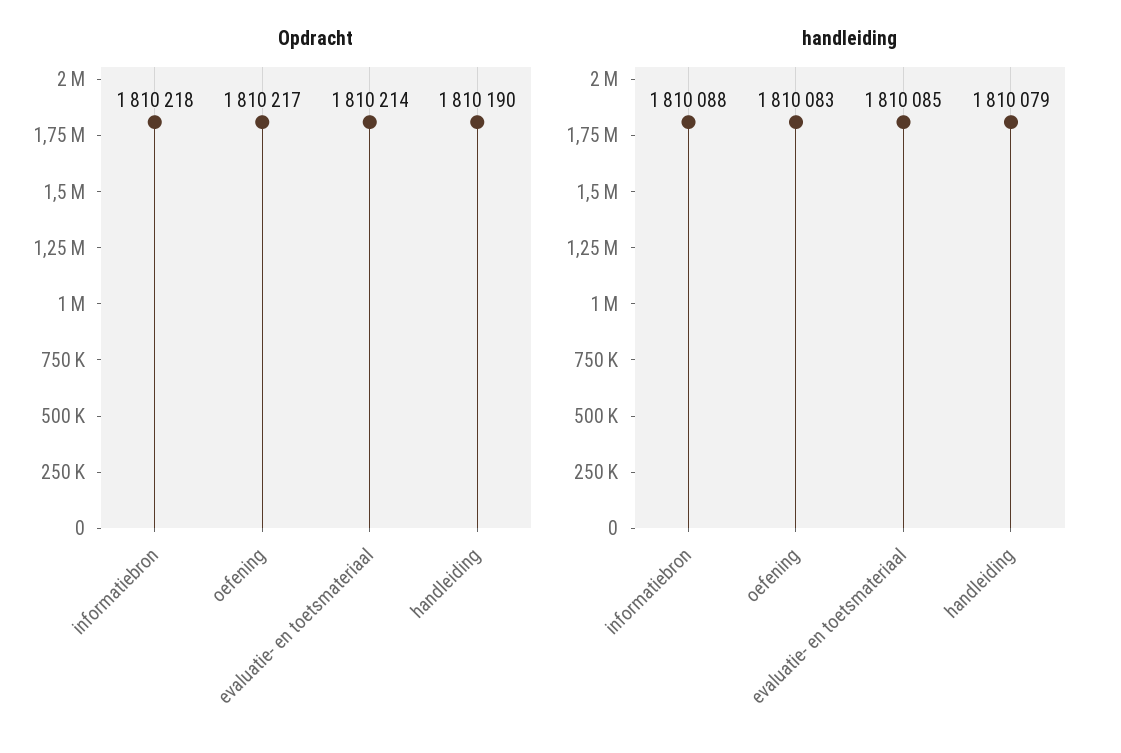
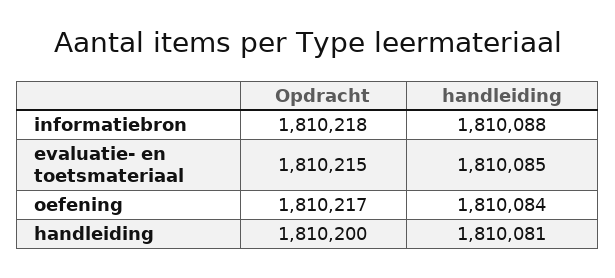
Opdracht, evaluatie- en toetsmateriaal: 1810214 -> 1810215
Opdracht, handleiding: 1810190 -> 1810200
handleiding, oefening: 1810083 -> 1810084
handleiding, handleiding: 1810079 -> 1810081

